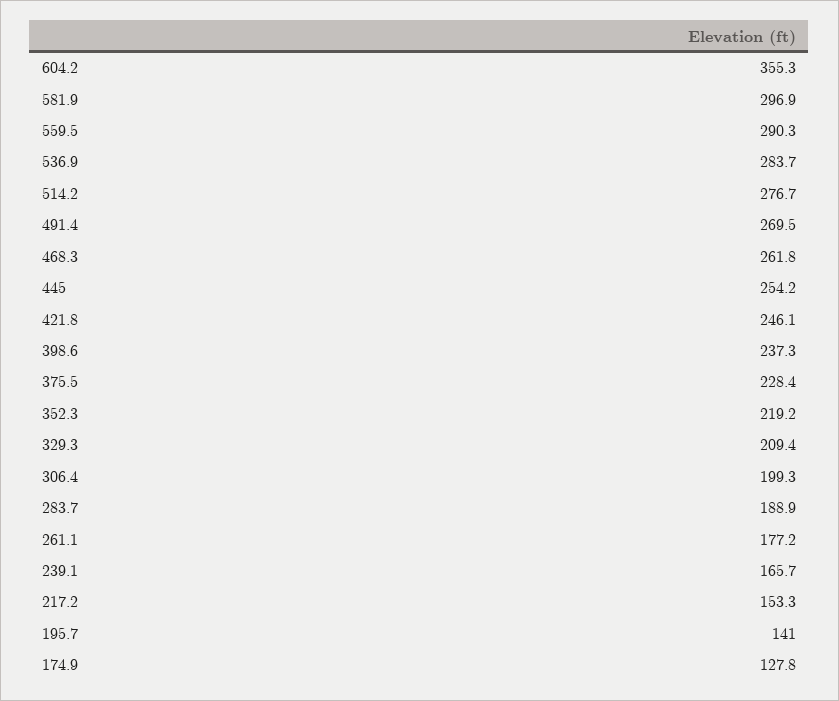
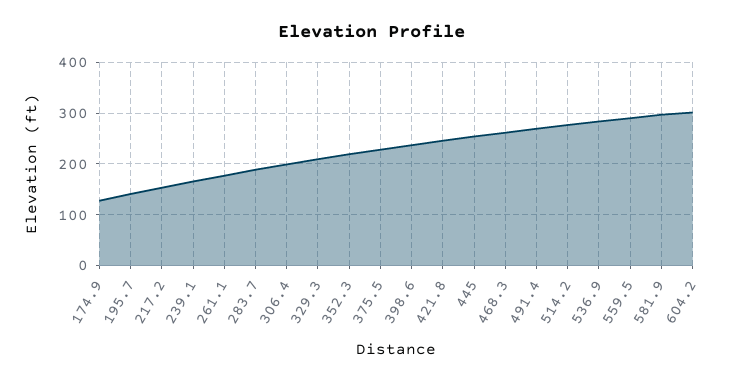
604.2: 355.3 -> 300

